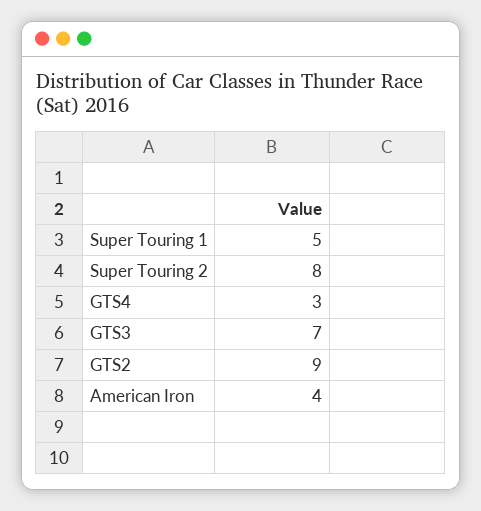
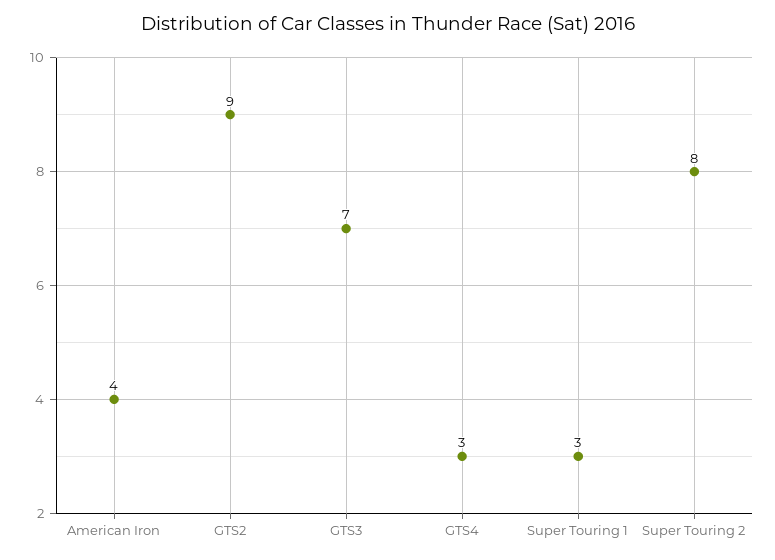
Super Touring 1: 5 -> 3

